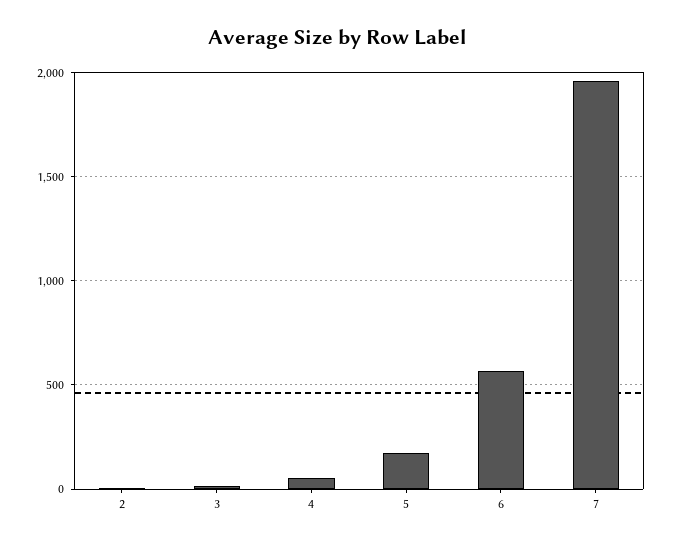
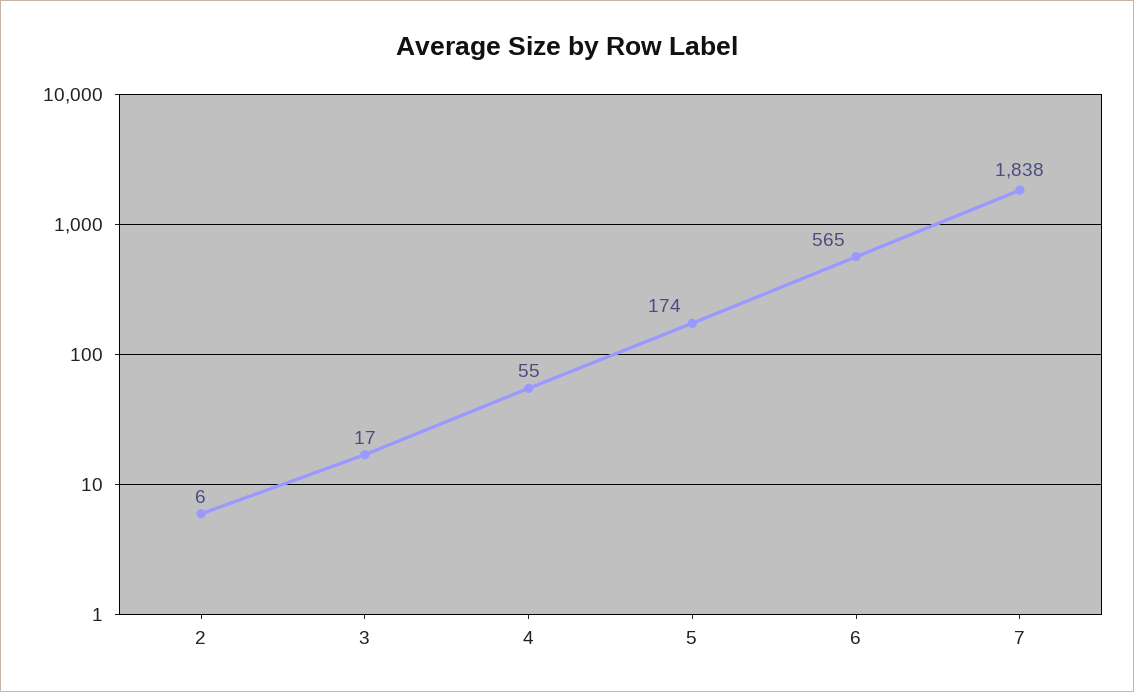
7: 1950 -> 1838

